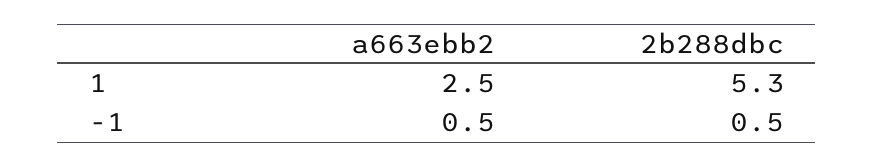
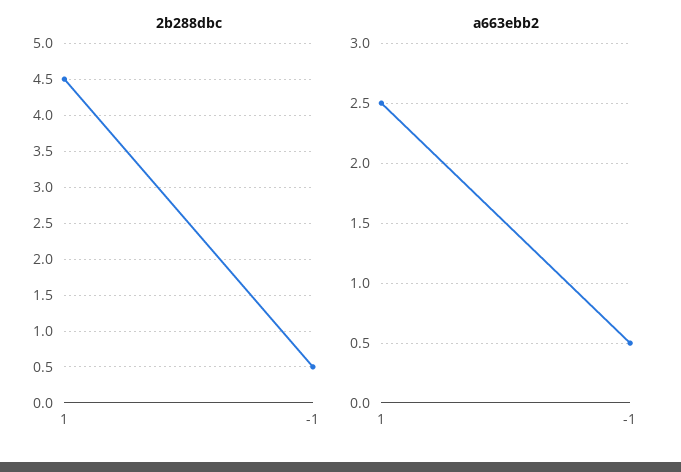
2b288dbc, 1: 5.3 -> 4.5

